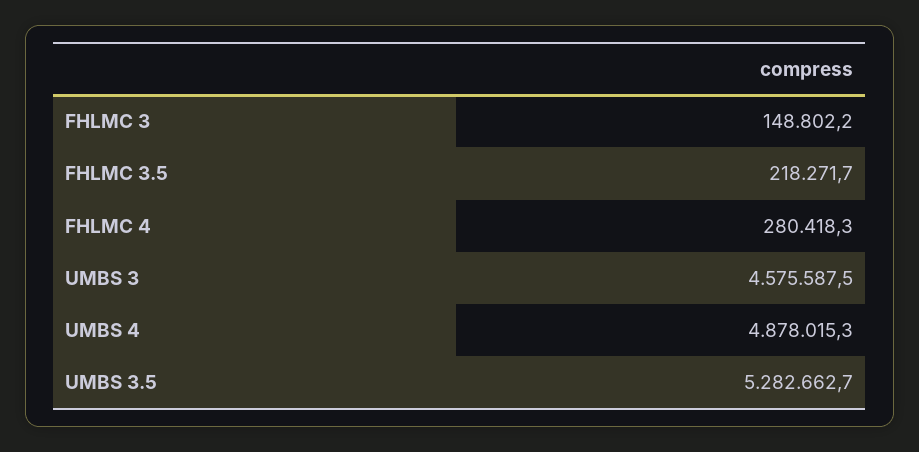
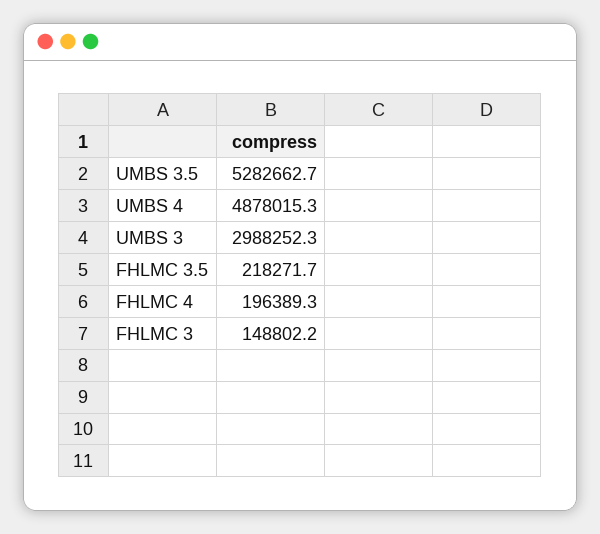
FHLMC 4: 280418.3 -> 196389.3
UMBS 3: 4575587.5 -> 2988252.3

